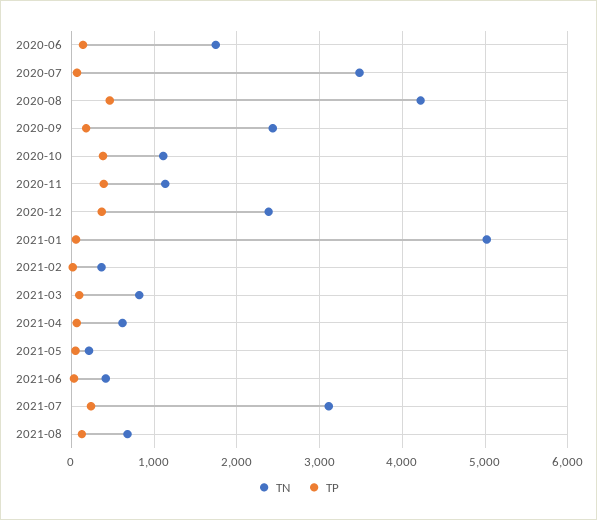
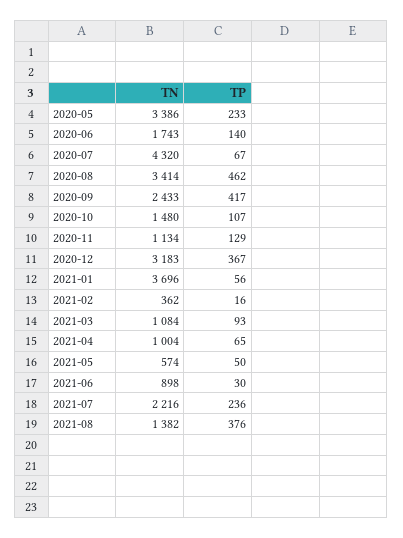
TN, 2020-07: 3500 -> 4320
TN, 2020-08: 4200 -> 3414
TP, 2020-09: 200 -> 417
TN, 2020-10: 1100 -> 1480
TP, 2020-10: 400 -> 107
TP, 2020-11: 400 -> 129
TN, 2020-12: 2400 -> 3183
TN, 2021-01: 5000 -> 3696
TN, 2021-03: 800 -> 1084
TN, 2021-04: 600 -> 1004
TN, 2021-05: 200 -> 574
TN, 2021-06: 400 -> 898
TN, 2021-07: 3100 -> 2216
TN, 2021-08: 700 -> 1382
TP, 2021-08: 100 -> 376
TN, 2020-05: none -> 3386
TP, 2020-05: none -> 233

